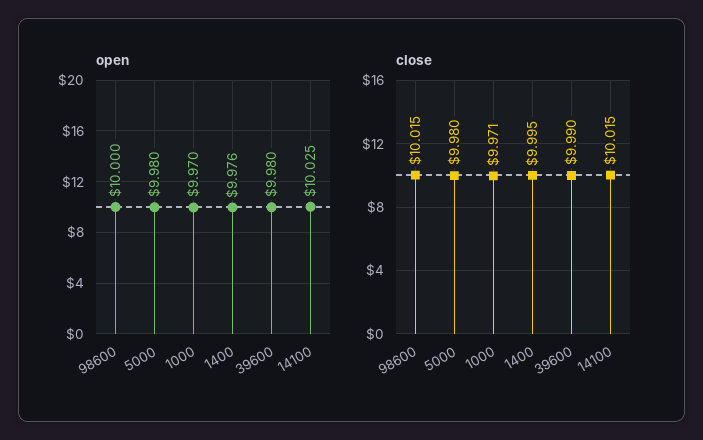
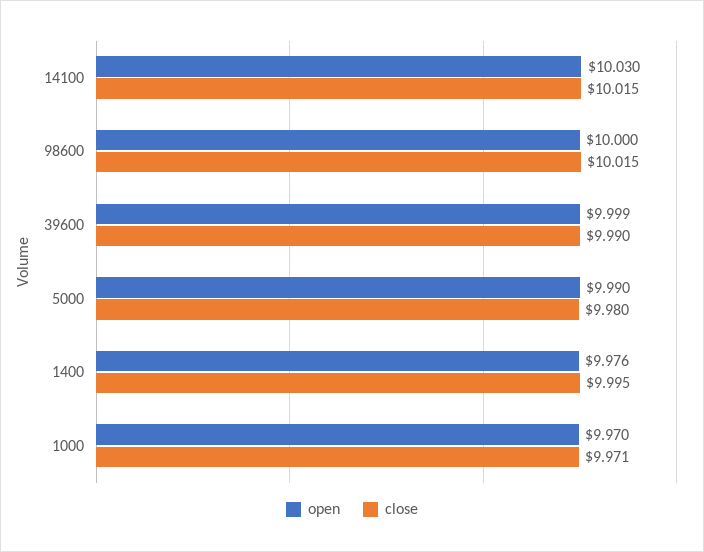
open, 5000: 9.98 -> 9.99
open, 39600: 9.98 -> 9.999
open, 14100: 10.025 -> 10.03

